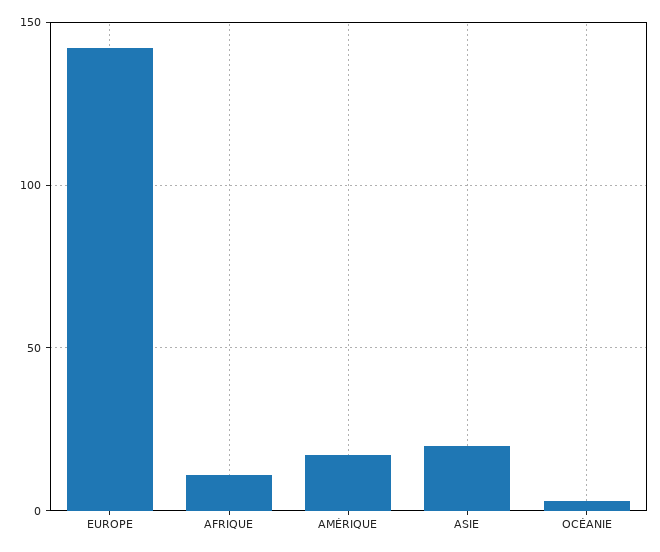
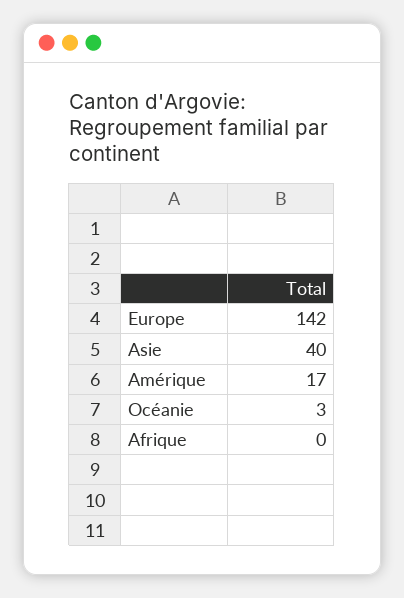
AFRIQUE: 10 -> 0
ASIE: 20 -> 40

